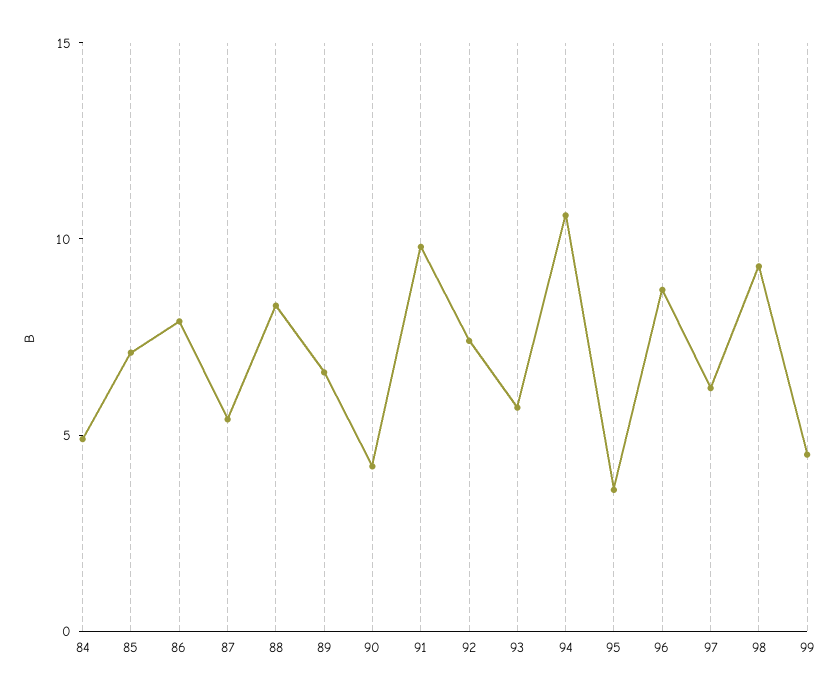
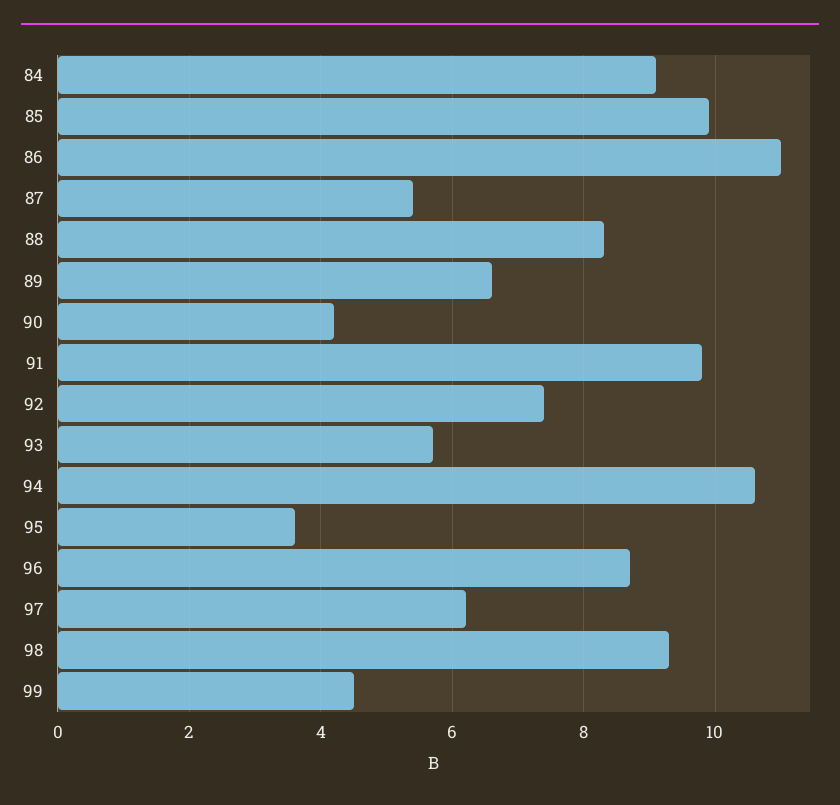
84: 5 -> 9
85: 7 -> 10
86: 8 -> 11

